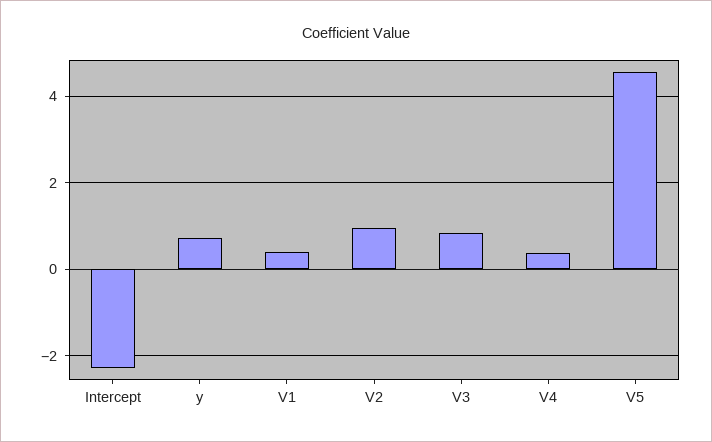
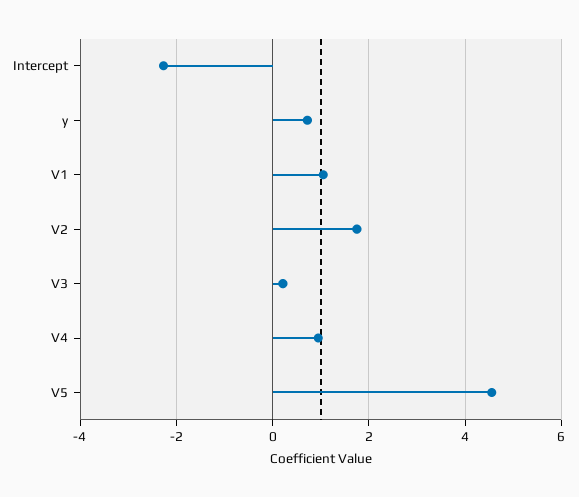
V1: 0.4 -> 1
V2: 1 -> 1.8
V3: 0.8 -> 0.2
V4: 0.4 -> 1

